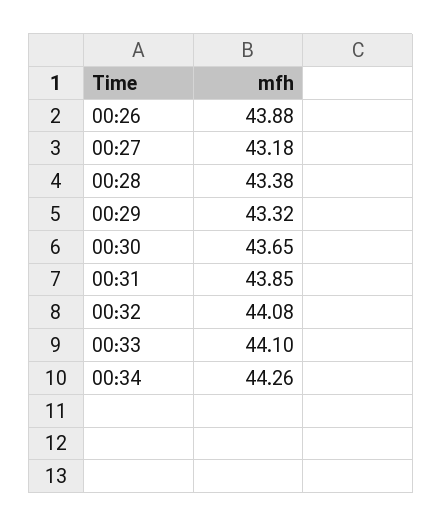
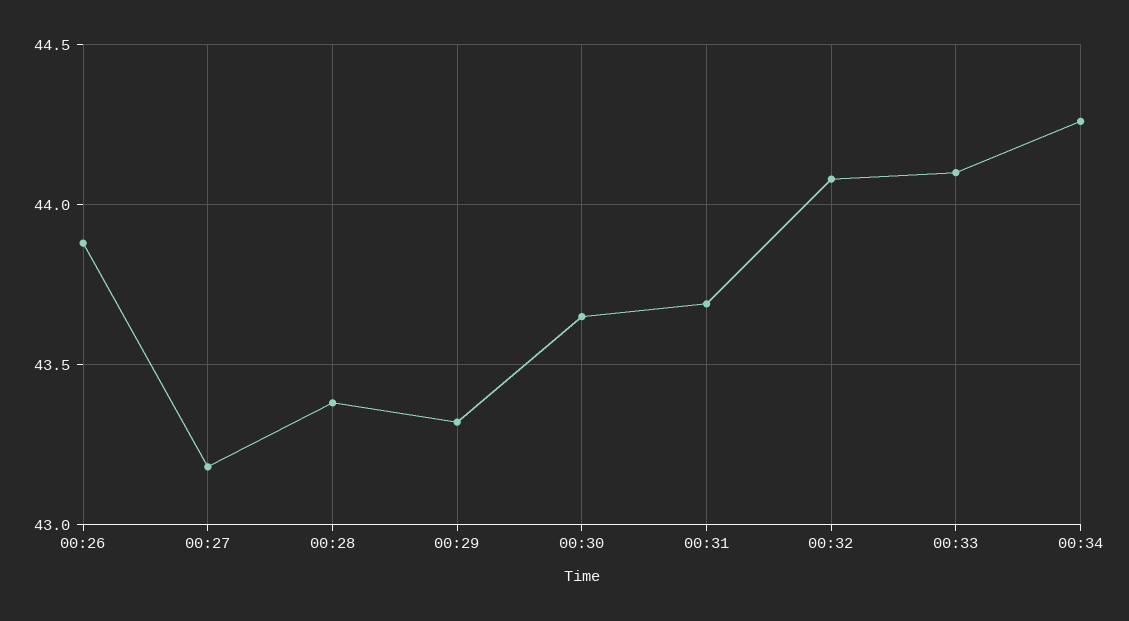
00:31: 43.85 -> 43.7

